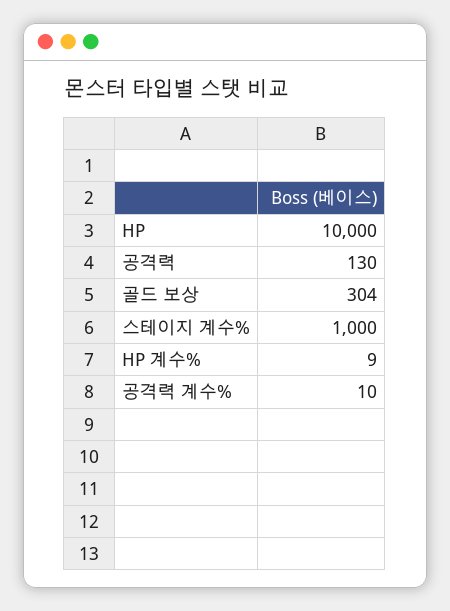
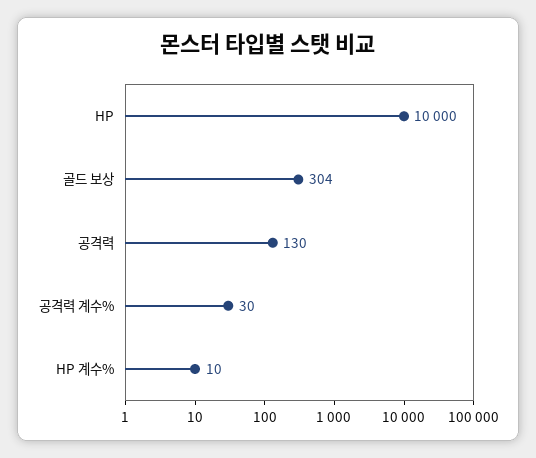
스테이지 계수%: 1000 -> none
HP 계수%: 9 -> 10
공격력 계수%: 10 -> 30

